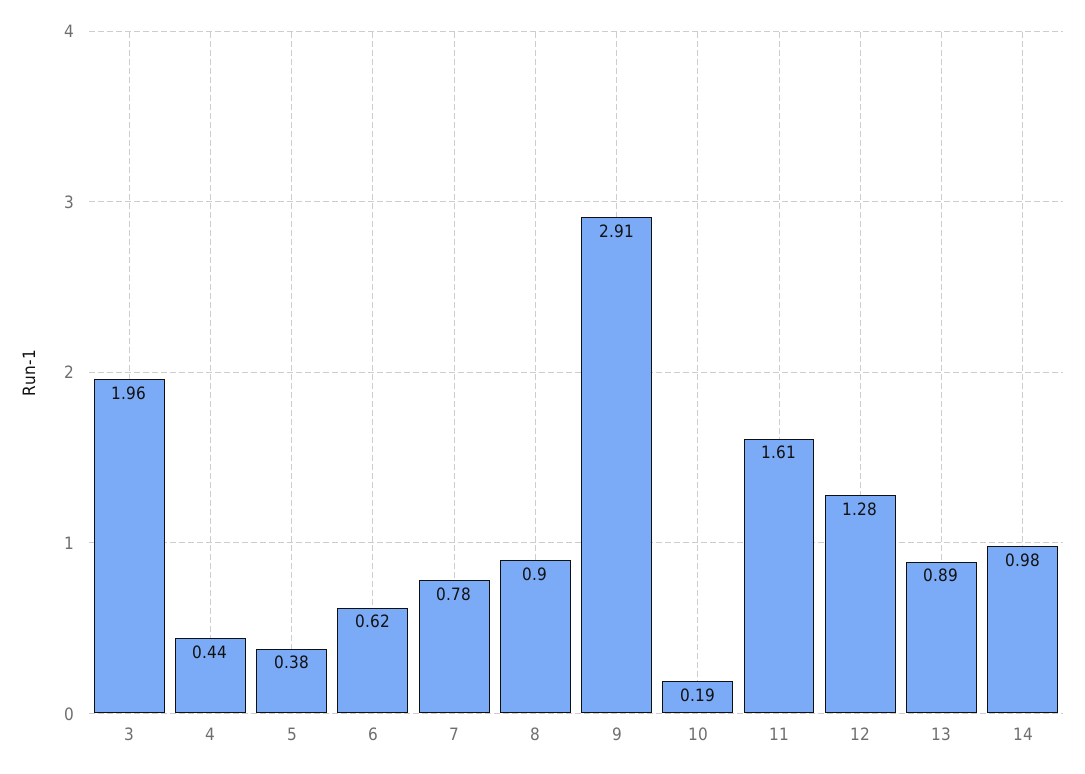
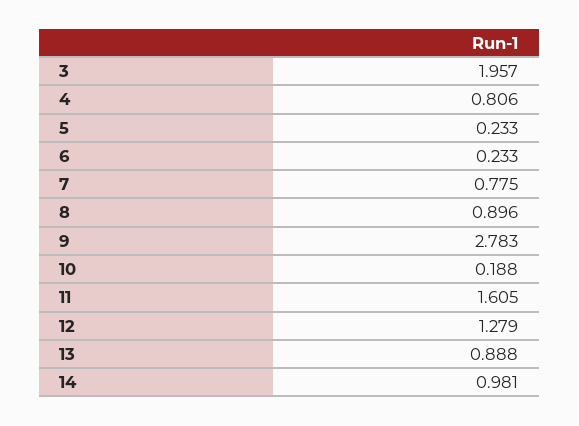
4: 0.44 -> 0.806
5: 0.38 -> 0.233
6: 0.62 -> 0.233
9: 2.91 -> 2.783

